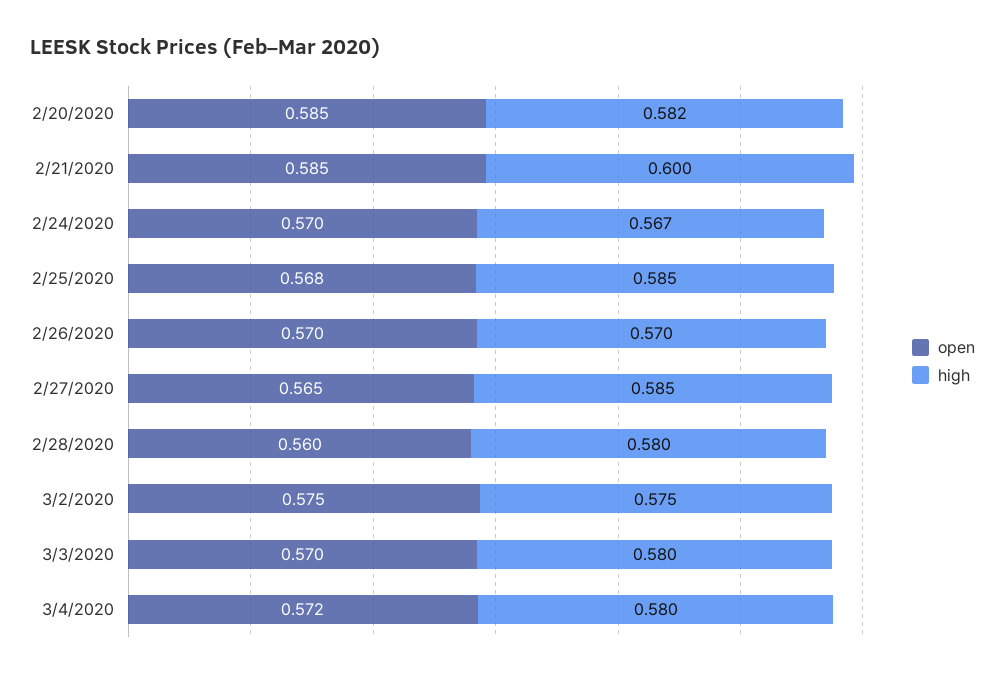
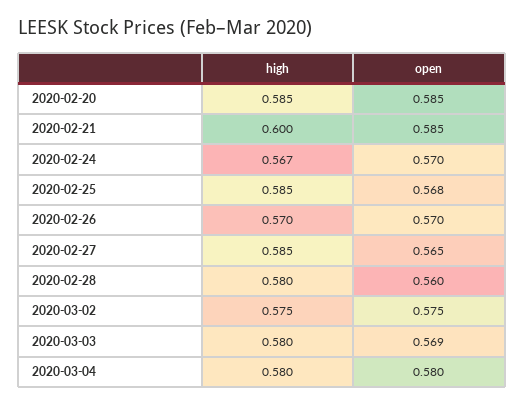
high, 2/20/2020: 0.582 -> 0.585
open, 3/3/2020: 0.57 -> 0.569
open, 3/4/2020: 0.572 -> 0.58

